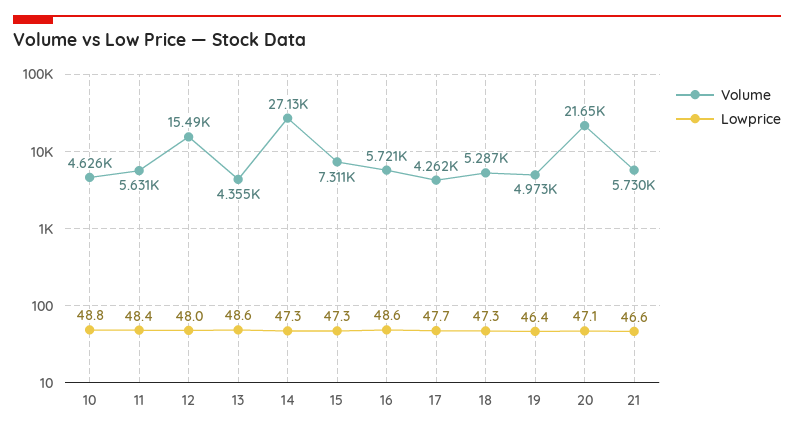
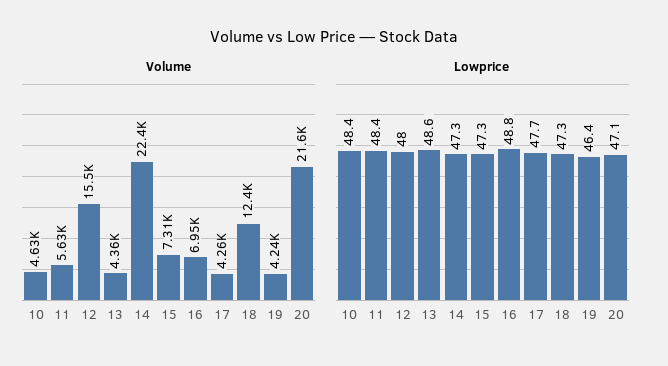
Lowprice, 10: 48.8 -> 48.4
Volume, 14: 27130 -> 22400
Volume, 16: 5721 -> 6950
Lowprice, 16: 48.6 -> 48.8
Volume, 18: 5287 -> 12400
Volume, 19: 4973 -> 4240
Volume, 21: 5730 -> none
Lowprice, 21: 46.6 -> none

